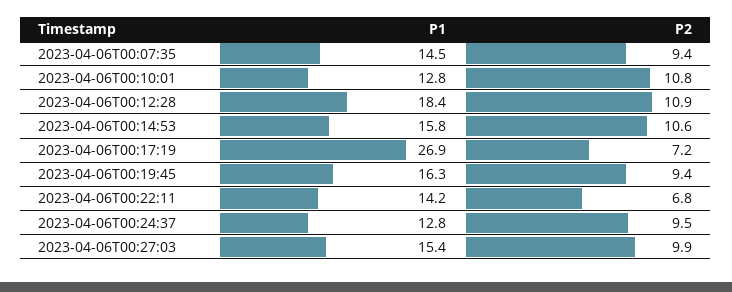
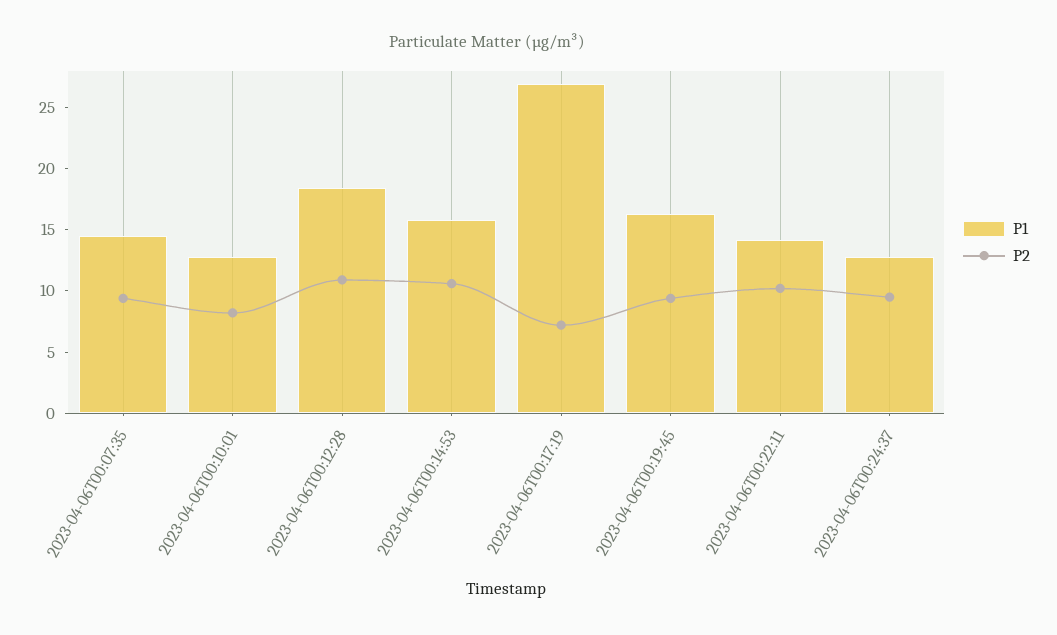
P2, 2023-04-06T00:10:01: 10.8 -> 8
P2, 2023-04-06T00:22:11: 6.8 -> 10
P1, 2023-04-06T00:27:03: 15.4 -> none
P2, 2023-04-06T00:27:03: 9.9 -> none

